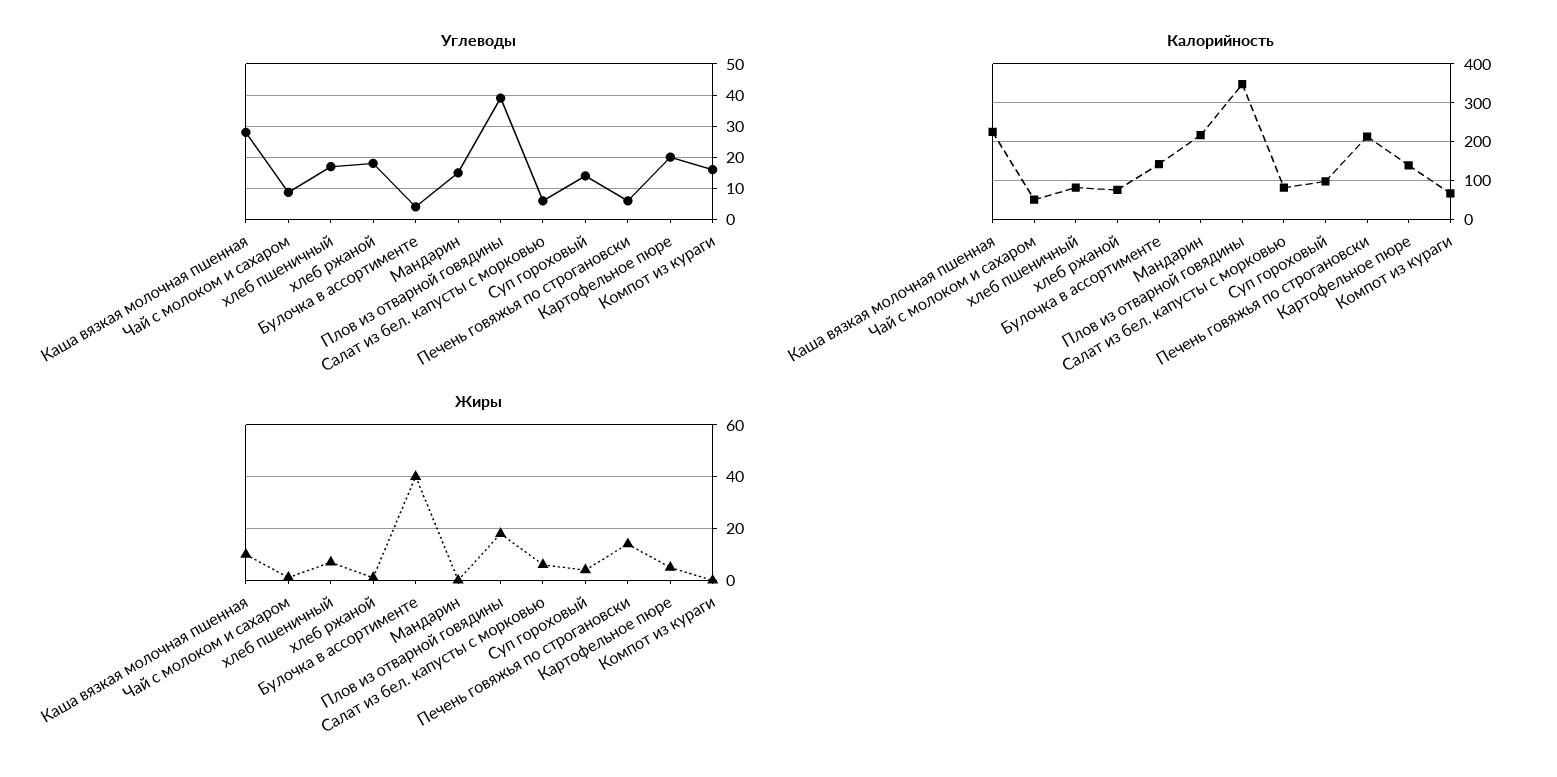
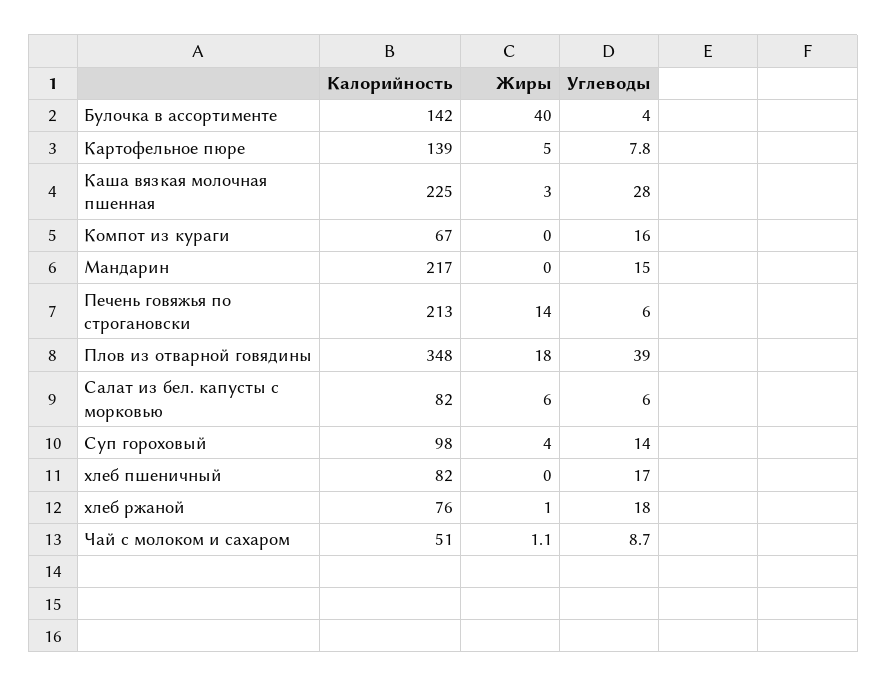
Углеводы, Картофельное пюре: 20 -> 7.8
Жиры, Каша вязкая молочная пшенная: 10 -> 3
Жиры, хлеб пшеничный: 7.5 -> 0

